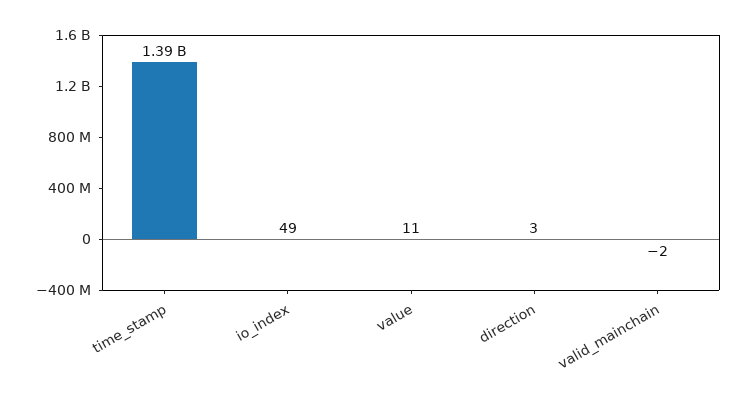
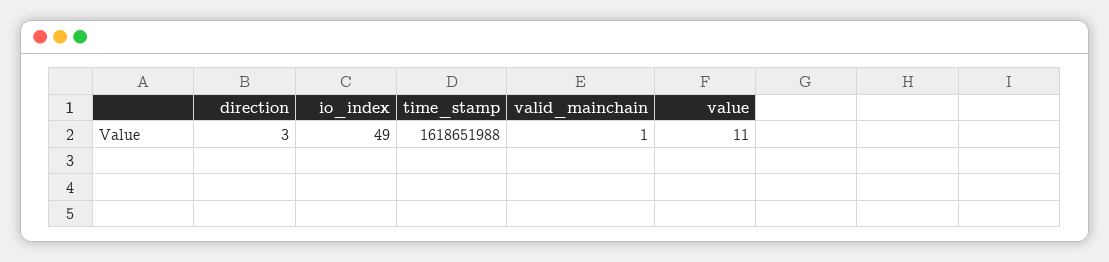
time_stamp: 1390000000 -> 1618651988
valid_mainchain: -2 -> 1

